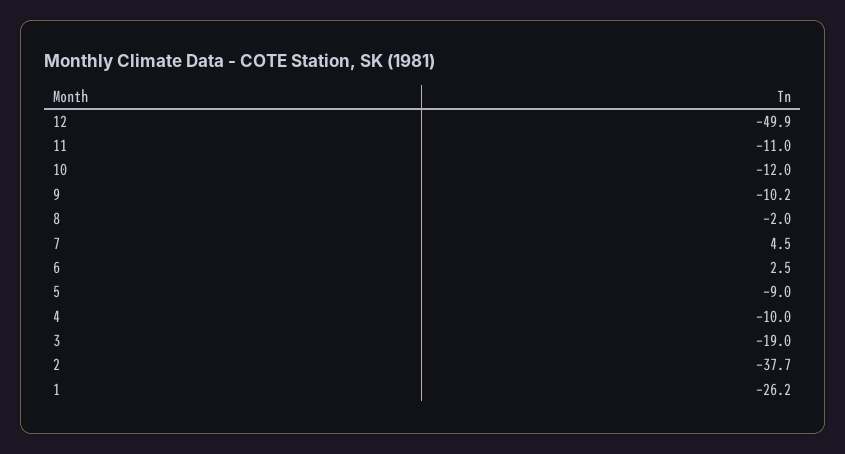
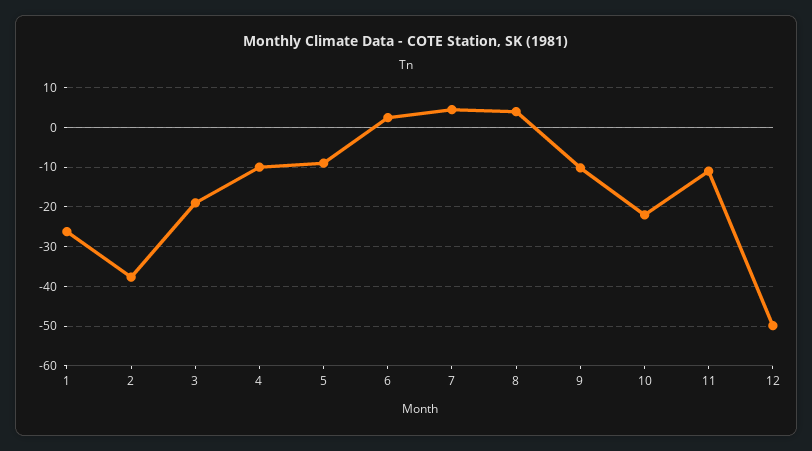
10: -12 -> -22
8: -2 -> 4

